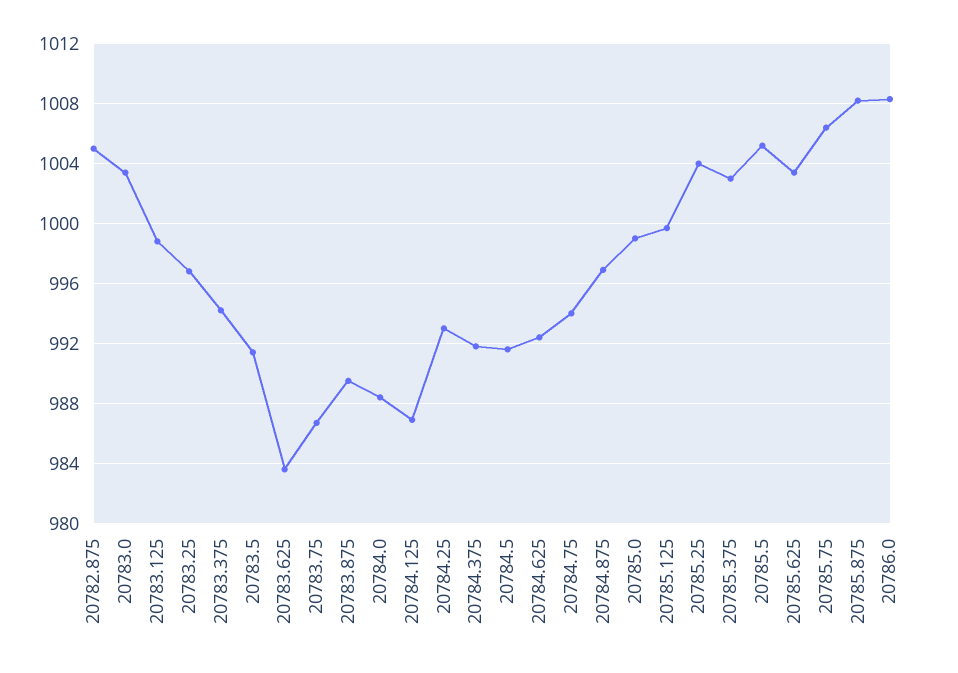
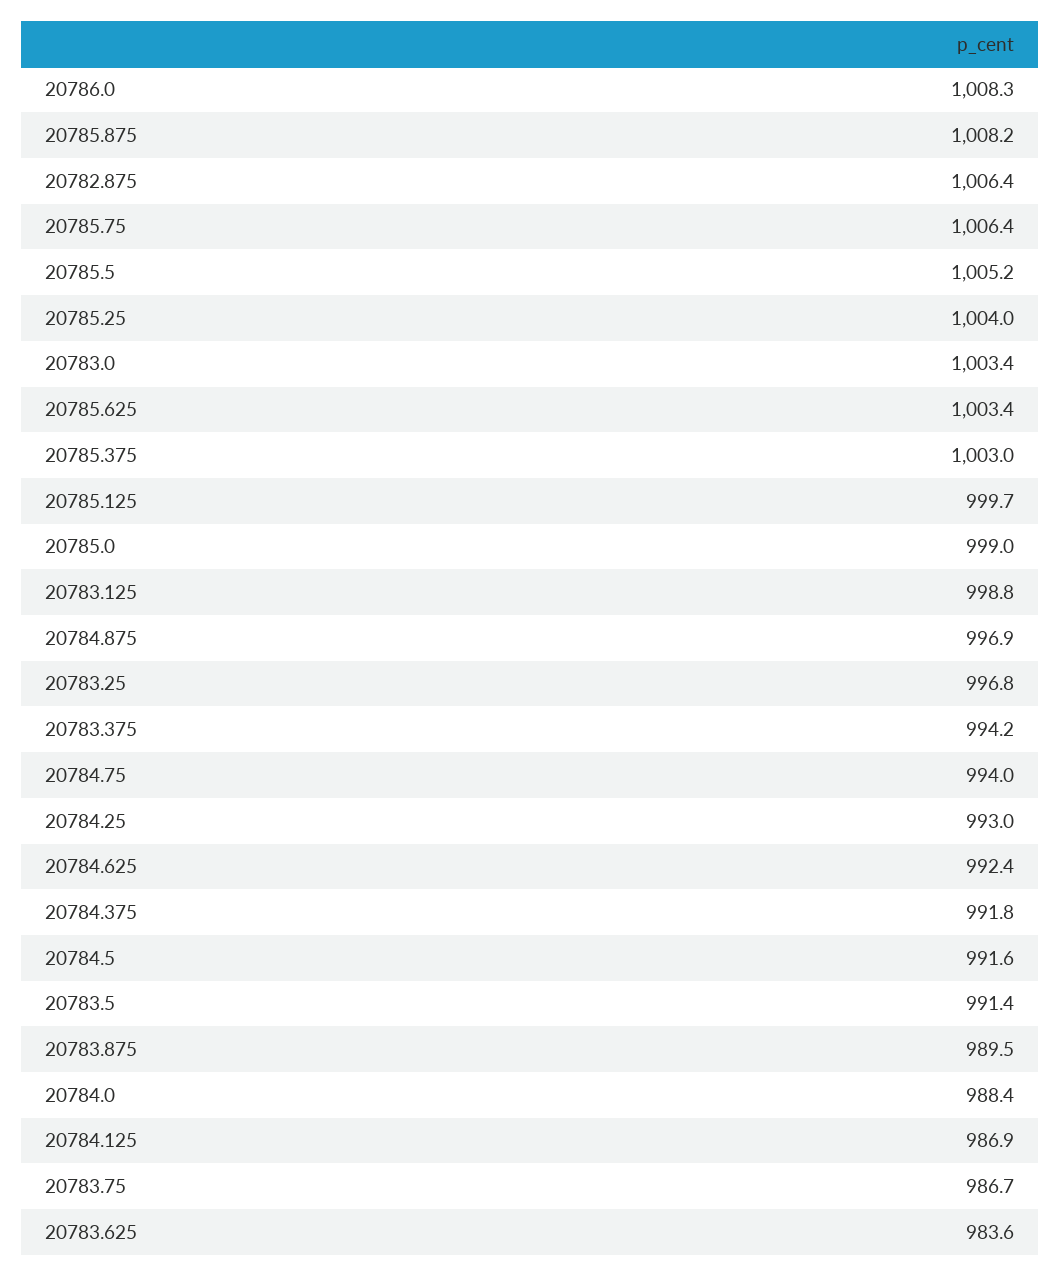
20782.875: 1005 -> 1006.4

